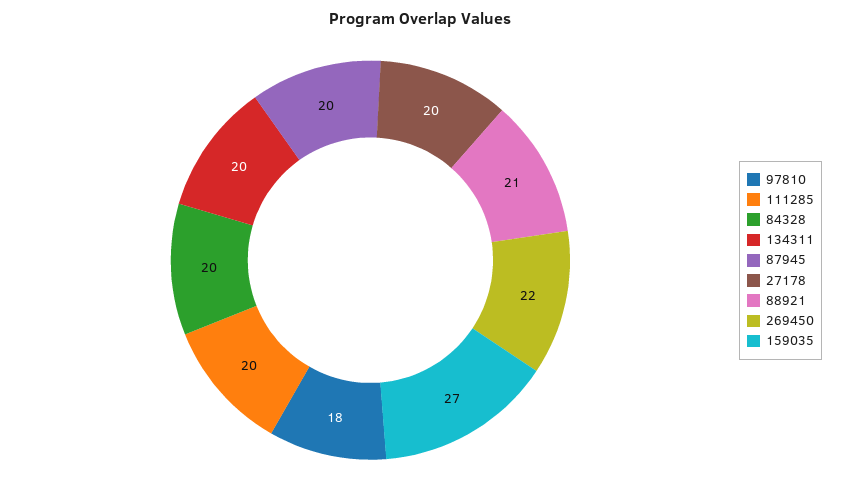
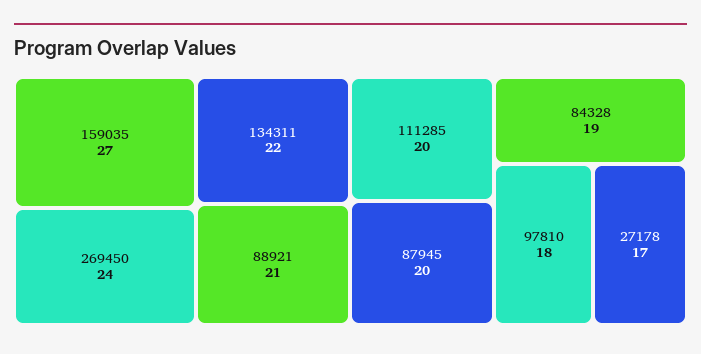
84328: 20 -> 19
134311: 20 -> 22
27178: 20 -> 17
269450: 22 -> 24

